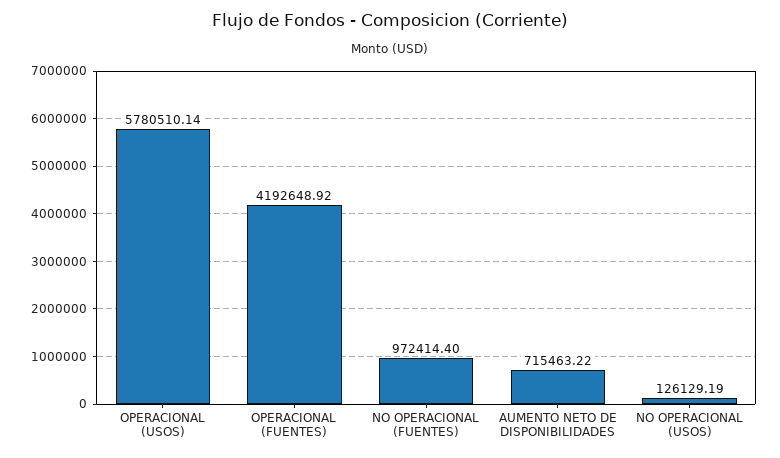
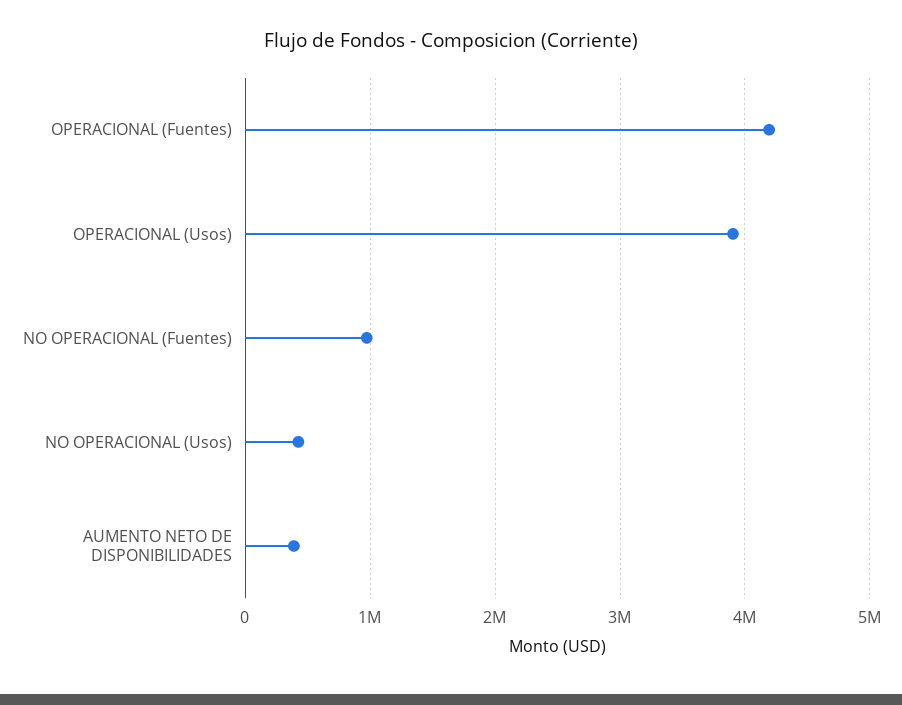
OPERACIONAL (USOS): 5780510.14 -> 3900000
AUMENTO NETO DE DISPONIBILIDADES: 715463.22 -> 400000
NO OPERACIONAL (USOS): 126129.19 -> 400000

